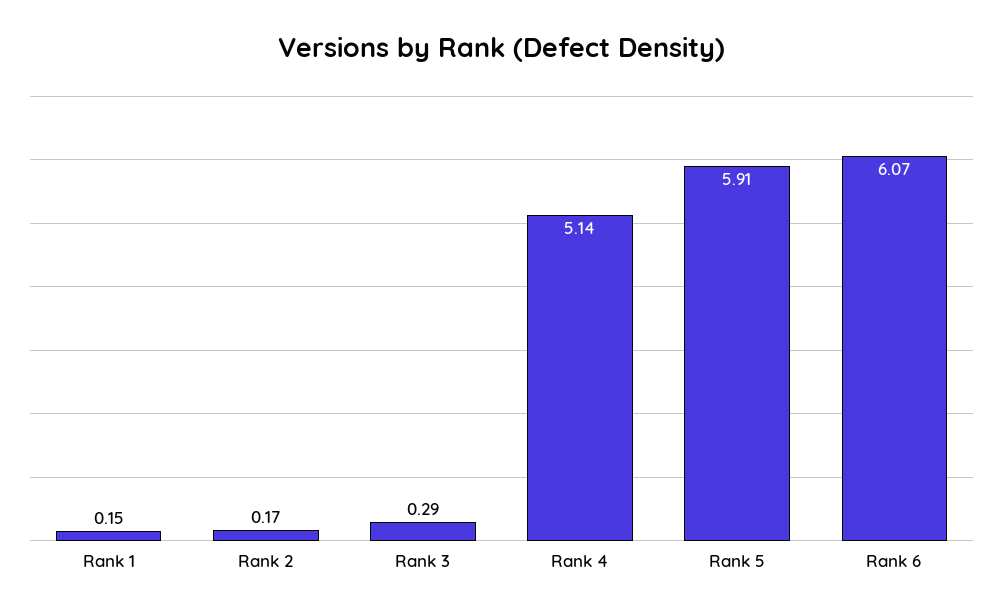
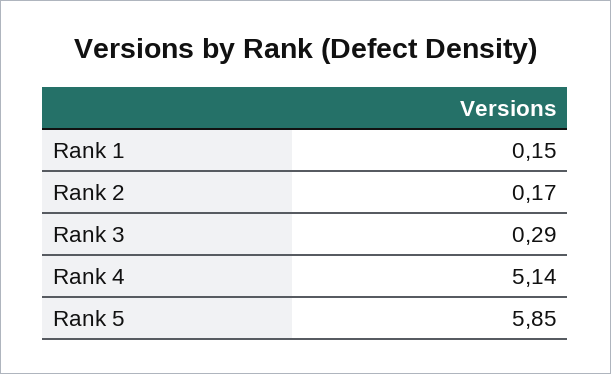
Rank 5: 5.91 -> 5.85
Rank 6: 6.07 -> none

